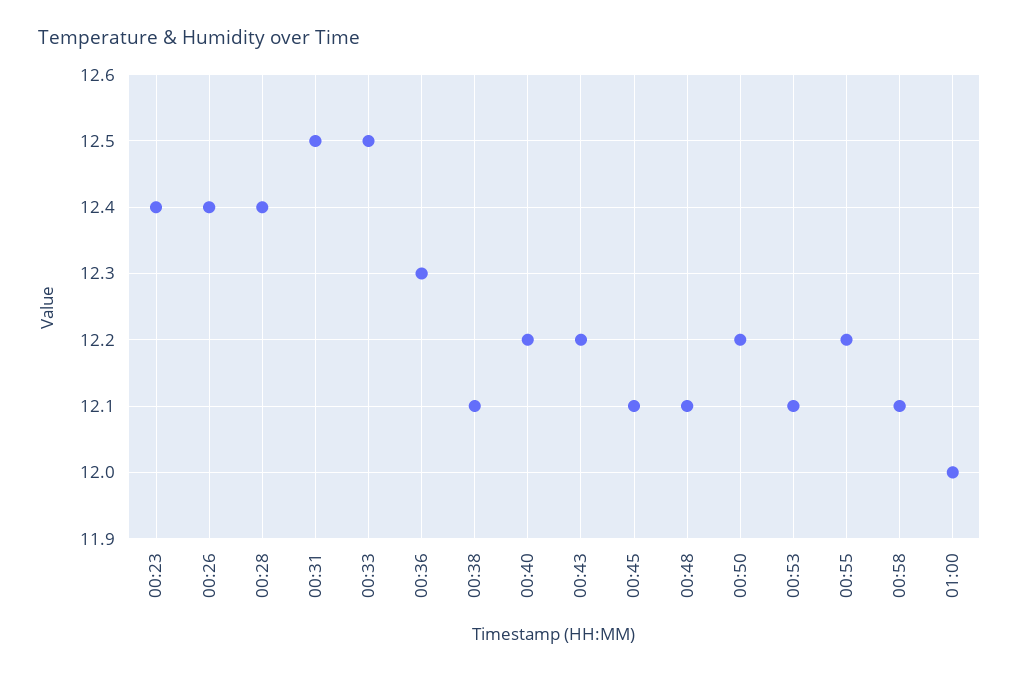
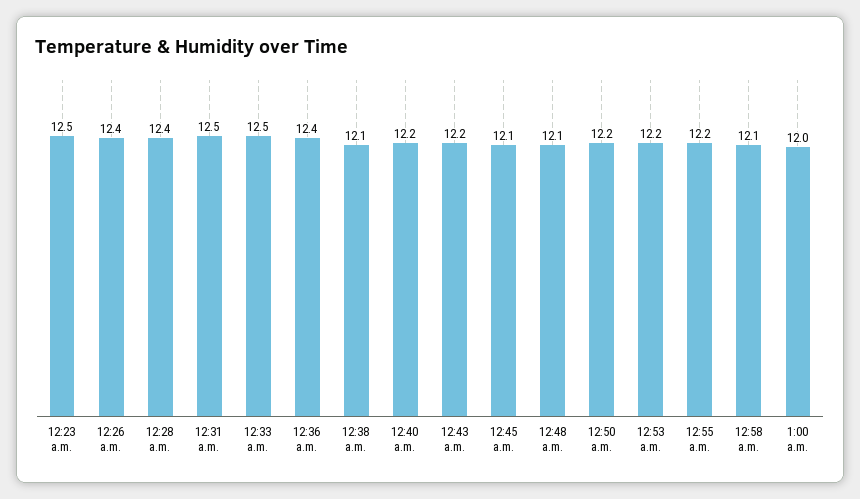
00:23: 12.4 -> 12.5
00:36: 12.3 -> 12.4
00:53: 12.1 -> 12.2

